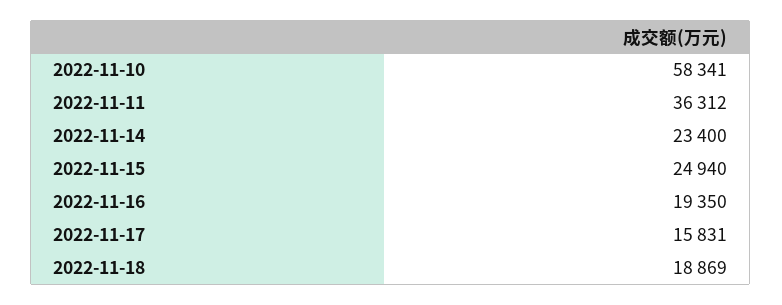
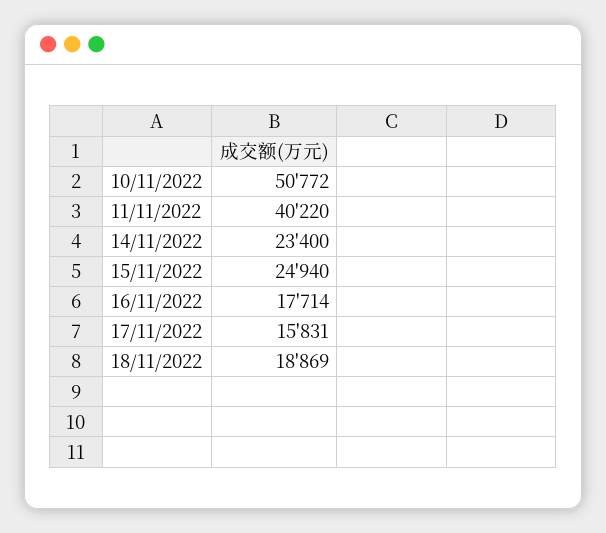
2022-11-10: 58341 -> 50772
2022-11-11: 36312 -> 40220
2022-11-16: 19350 -> 17714

